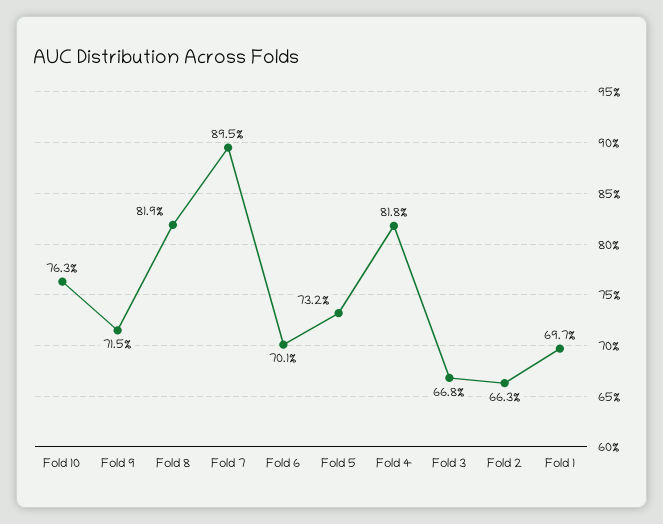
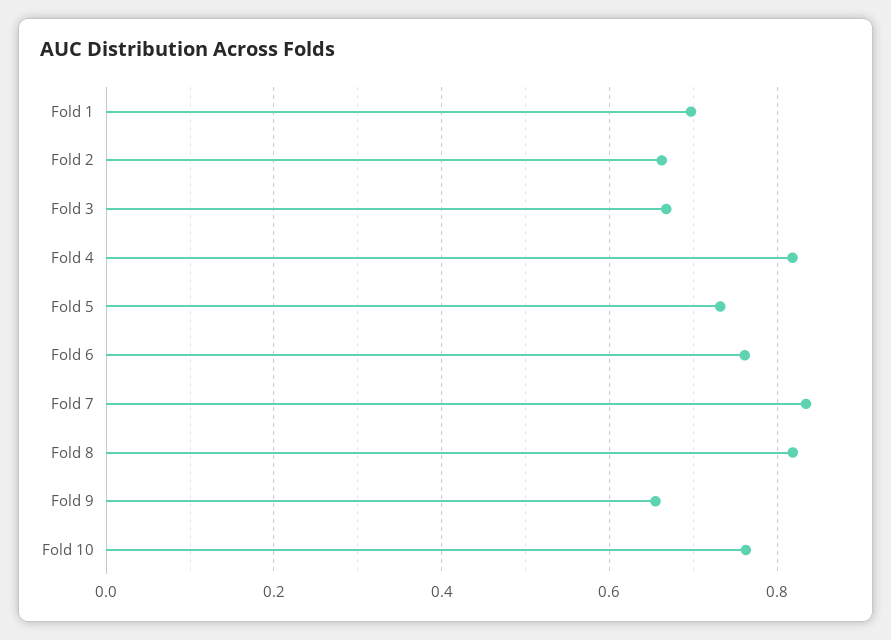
Fold 9: 0.715 -> 0.66
Fold 7: 0.895 -> 0.84
Fold 6: 0.701 -> 0.76

